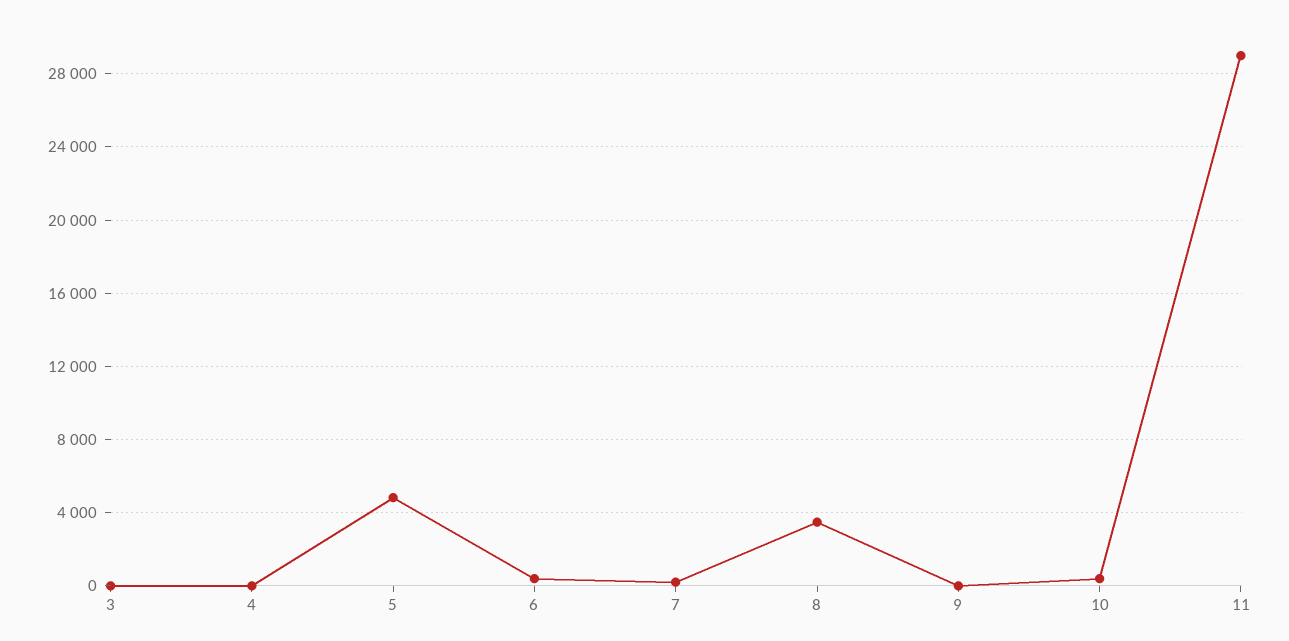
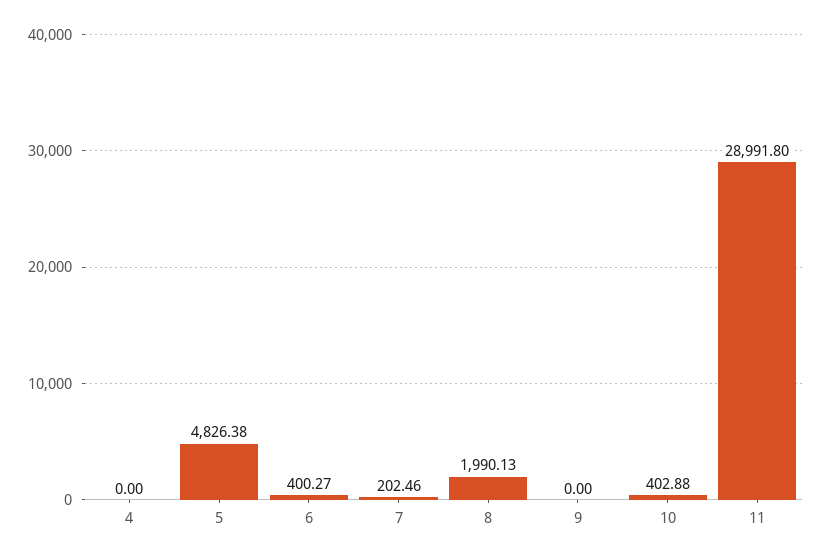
3: 0 -> none
8: 3500 -> 1990.13

